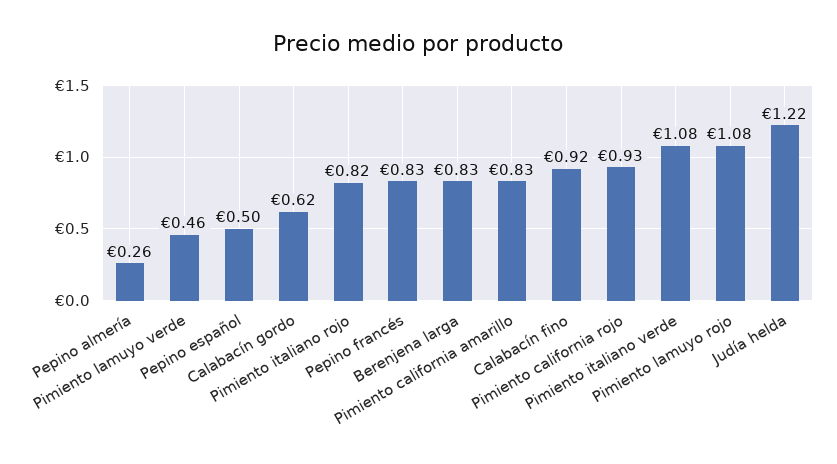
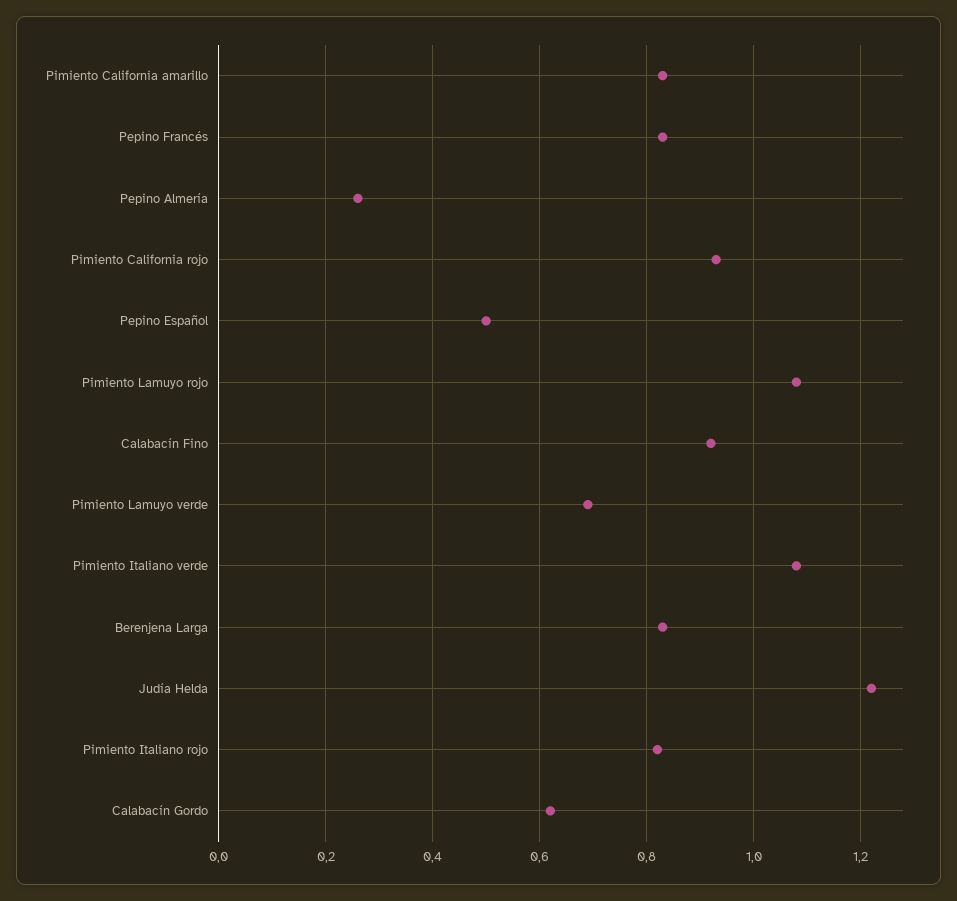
Pimiento lamuyo verde: 0.46 -> 0.7

